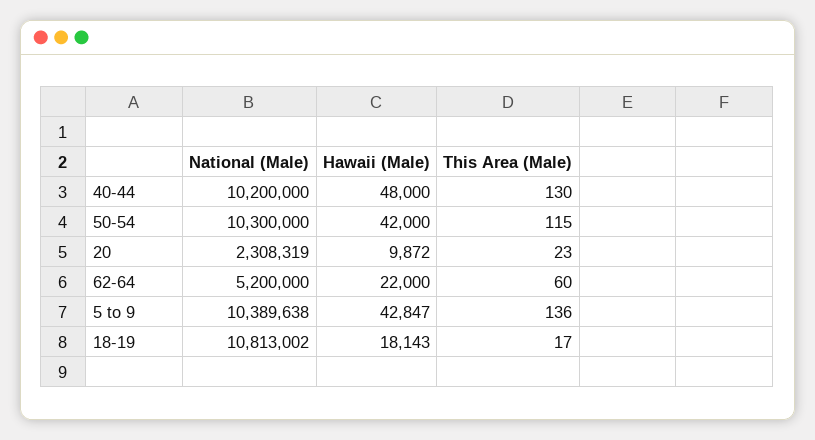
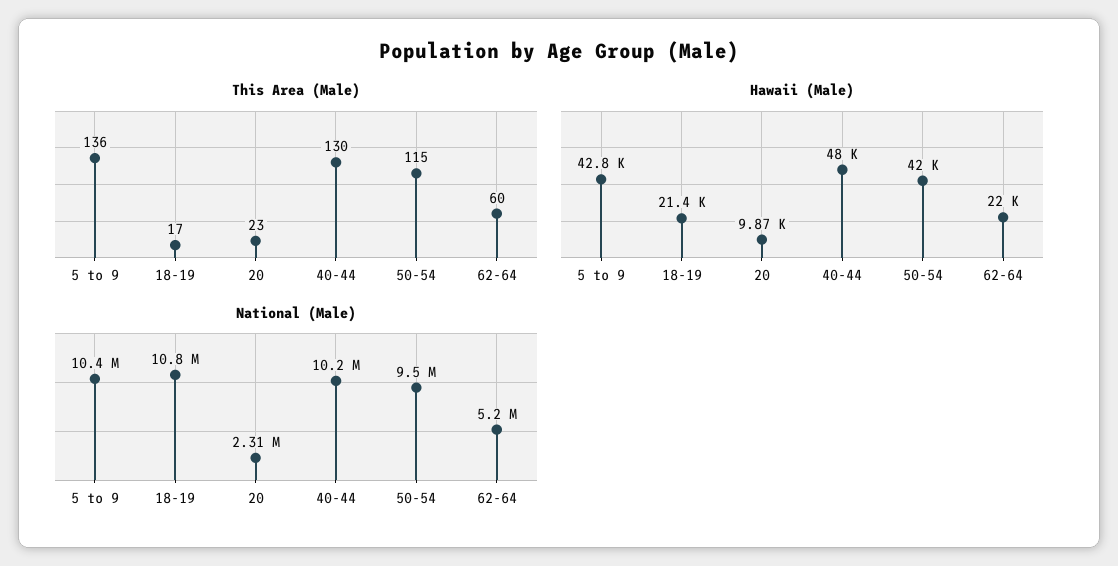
National (Male), 50-54: 10300000 -> 9500000
Hawaii (Male), 18-19: 18143 -> 21400

